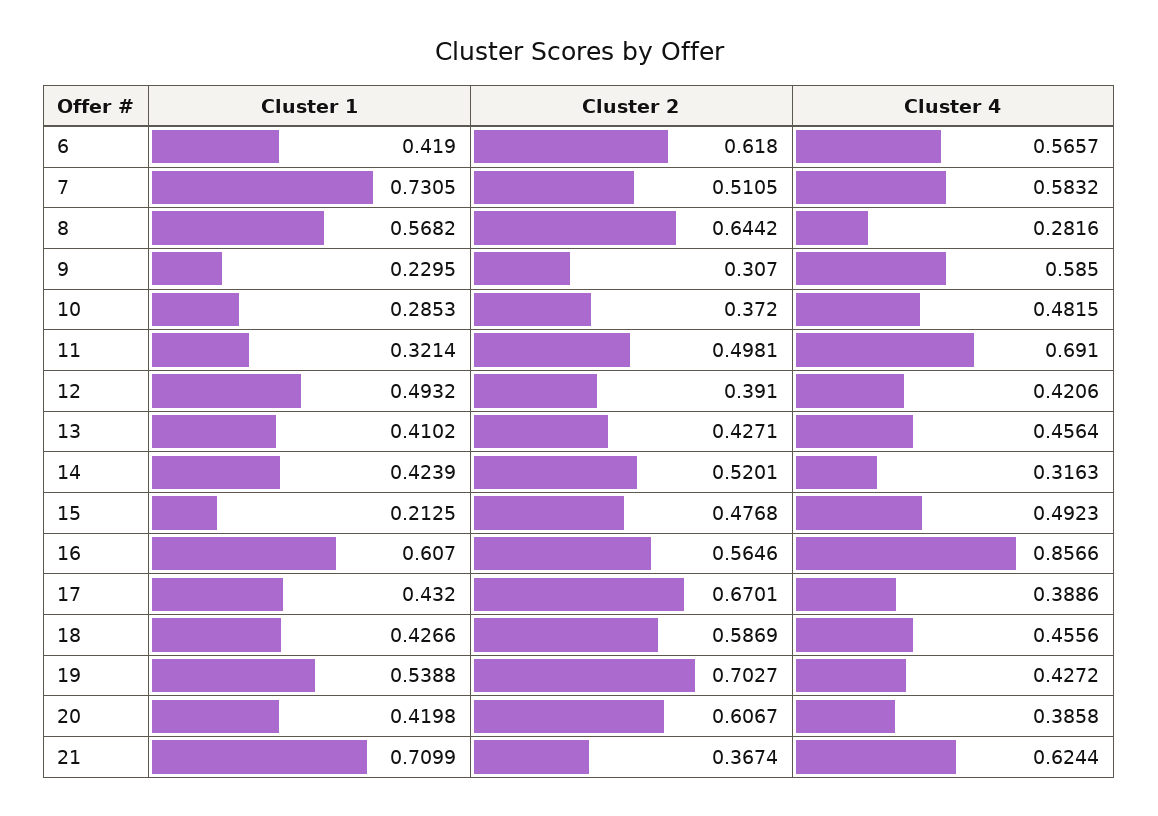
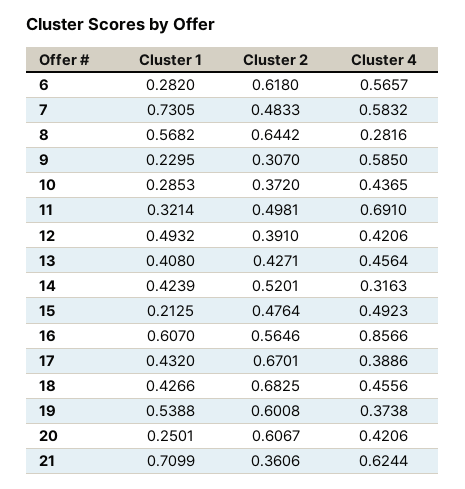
Cluster 1, 6: 0.419 -> 0.282
Cluster 2, 7: 0.5105 -> 0.4833
Cluster 4, 10: 0.4815 -> 0.4365
Cluster 1, 13: 0.4102 -> 0.408
Cluster 2, 15: 0.4768 -> 0.4764
Cluster 2, 18: 0.5869 -> 0.6825
Cluster 2, 19: 0.7027 -> 0.6008
Cluster 4, 19: 0.4272 -> 0.3738
Cluster 1, 20: 0.4198 -> 0.2501
Cluster 4, 20: 0.3858 -> 0.4206
Cluster 2, 21: 0.3674 -> 0.3606

